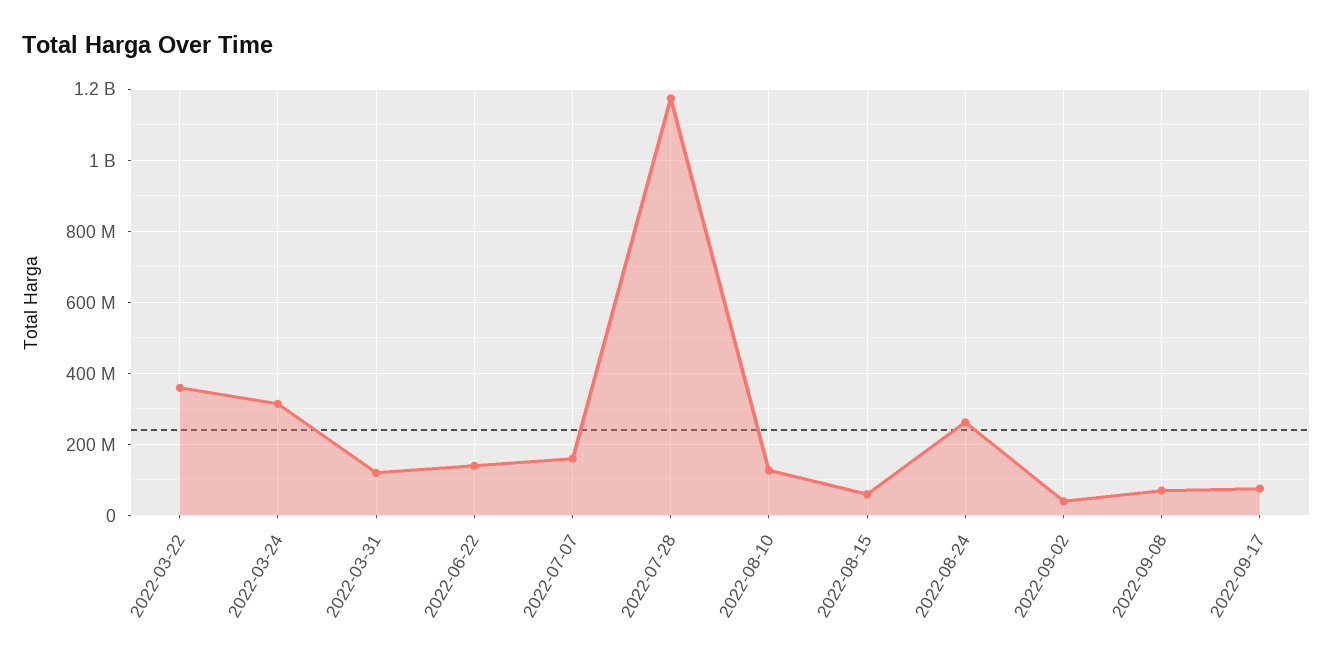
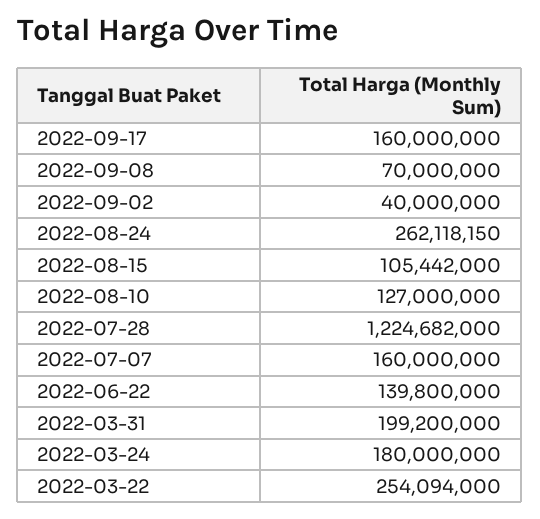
2022-03-22: 360000000 -> 254094000
2022-03-24: 320000000 -> 180000000
2022-03-31: 120000000 -> 199200000
2022-07-28: 1180000000 -> 1224682000
2022-08-15: 60000000 -> 105442000
2022-09-17: 80000000 -> 160000000

